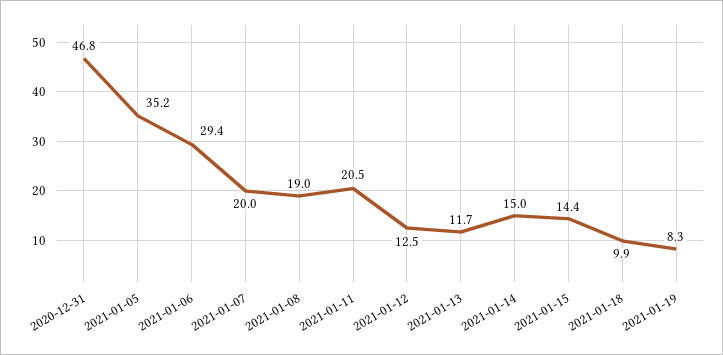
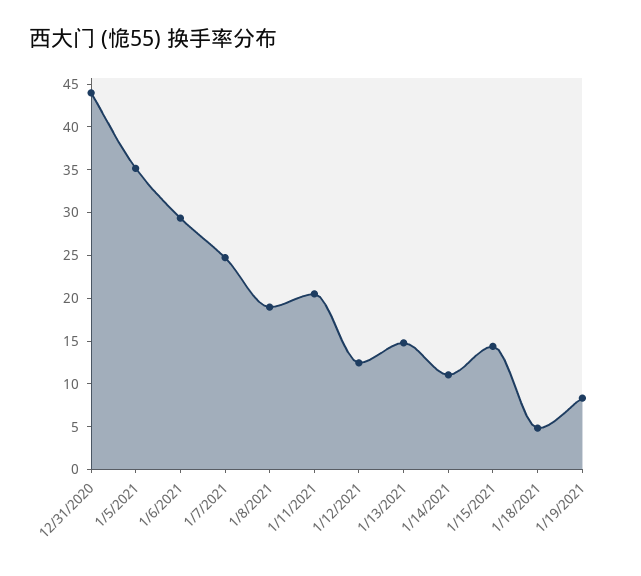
2020-12-31: 46.8 -> 44
2021-01-07: 20 -> 25
2021-01-13: 11.7 -> 15
2021-01-14: 15 -> 11
2021-01-18: 9.9 -> 5

